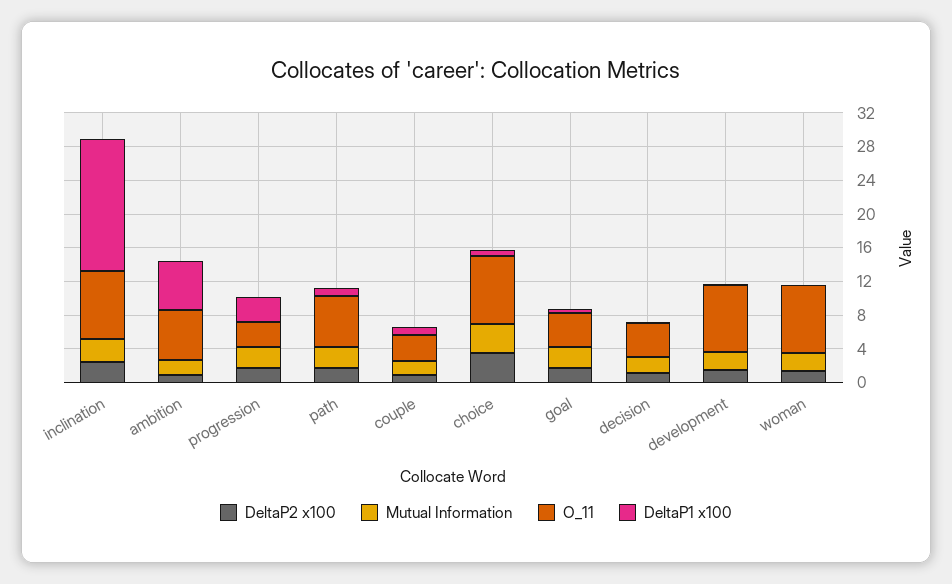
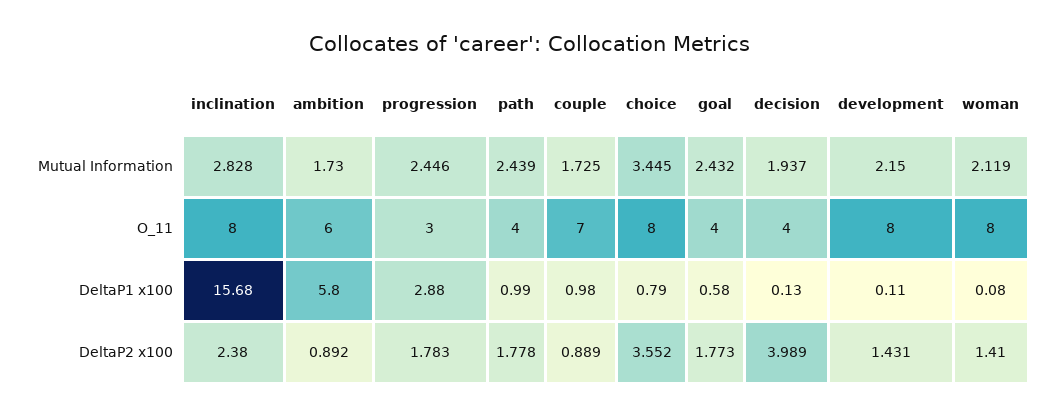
O_11, path: 6 -> 4
O_11, couple: 3 -> 7
DeltaP2 x100, decision: 1 -> 3.989

